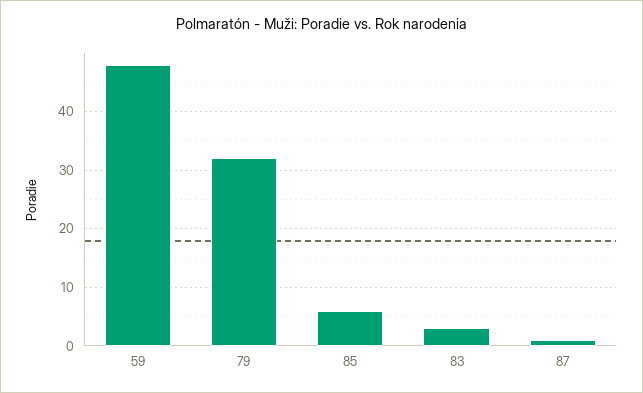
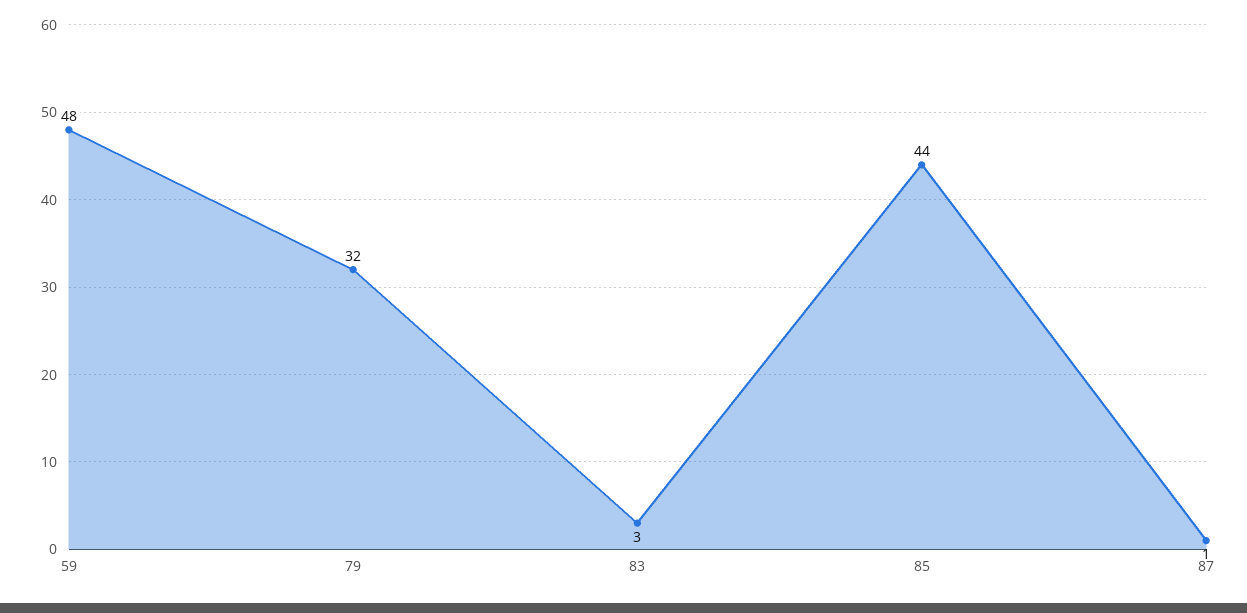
85: 5 -> 44

